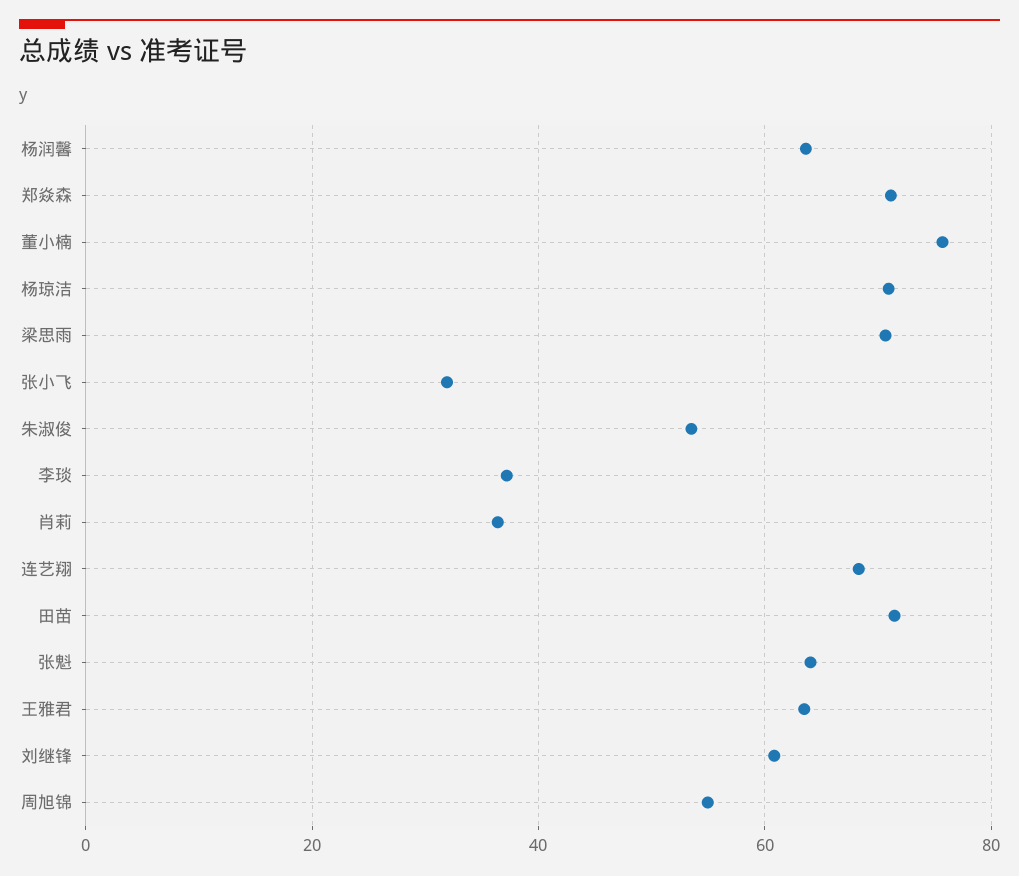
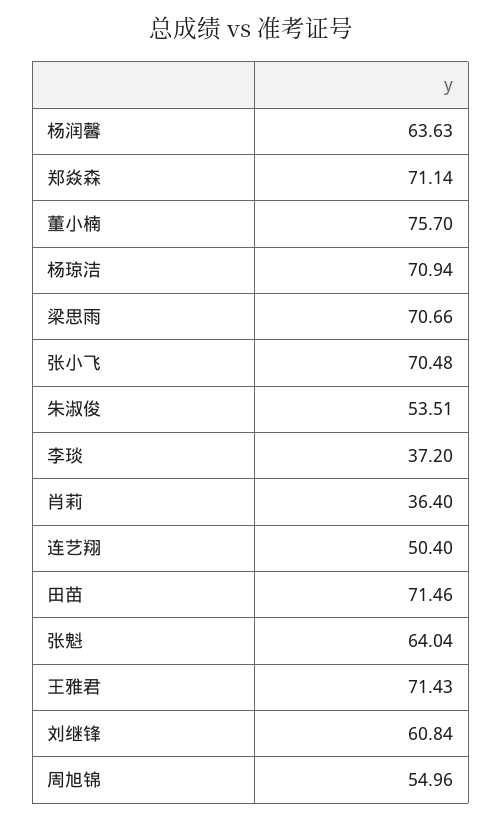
张小飞: 32 -> 70.48
连艺翔: 68 -> 50.4
王雅君: 64 -> 71.43

